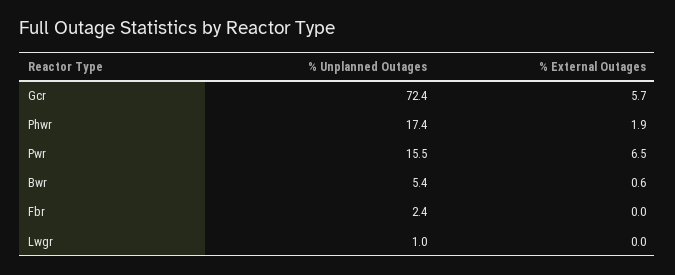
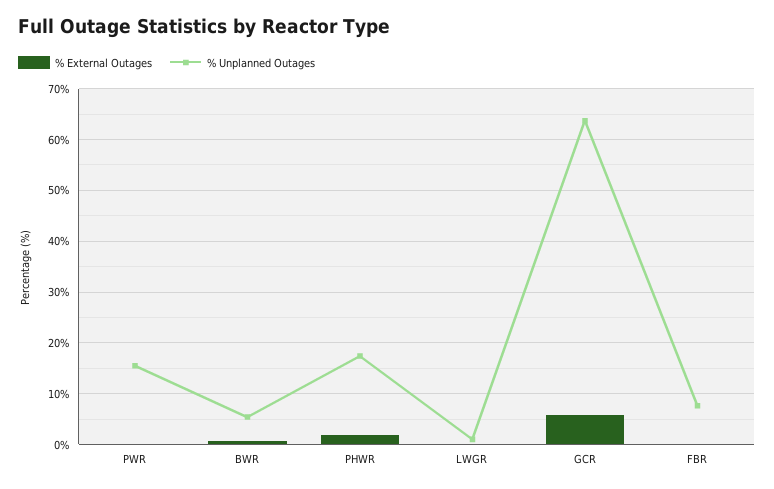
% Unplanned Outages, Gcr: 72.4 -> 64
% External Outages, Pwr: 6.5 -> 0
% Unplanned Outages, Fbr: 2.4 -> 8

